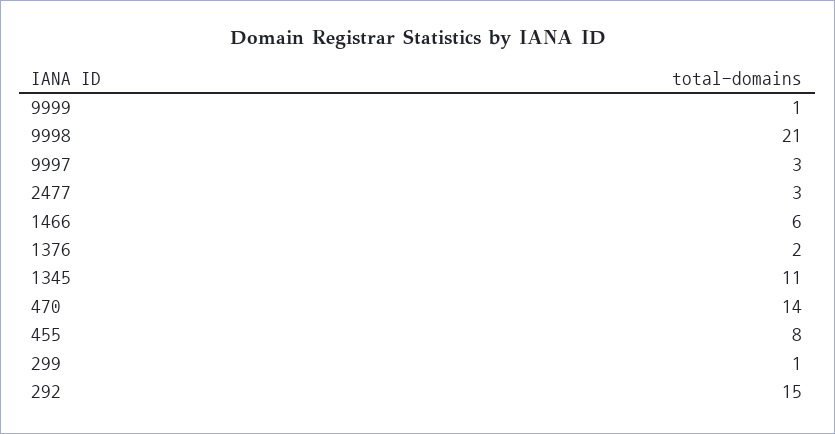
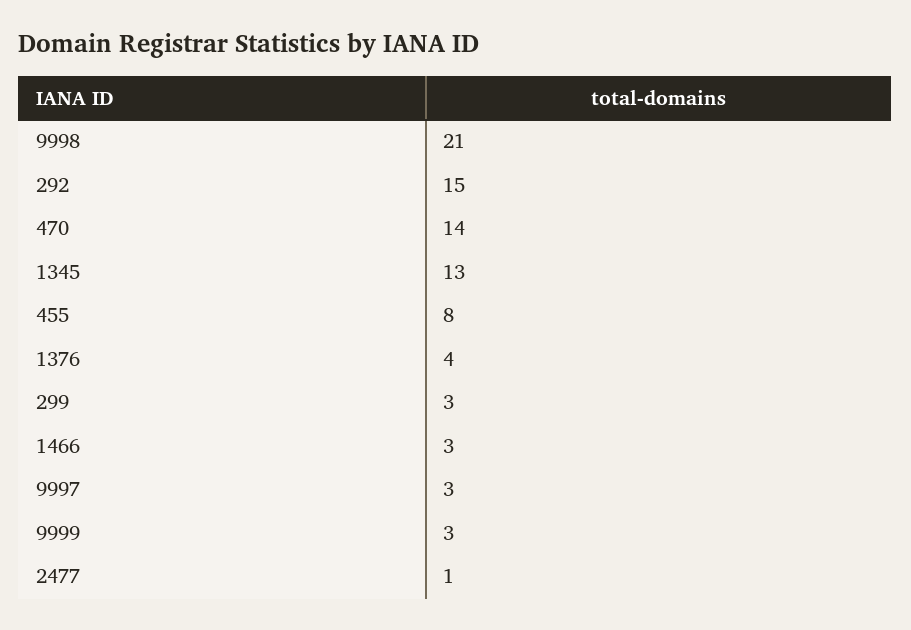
9999: 1 -> 3
2477: 3 -> 1
1466: 6 -> 3
1376: 2 -> 4
1345: 11 -> 13
299: 1 -> 3

